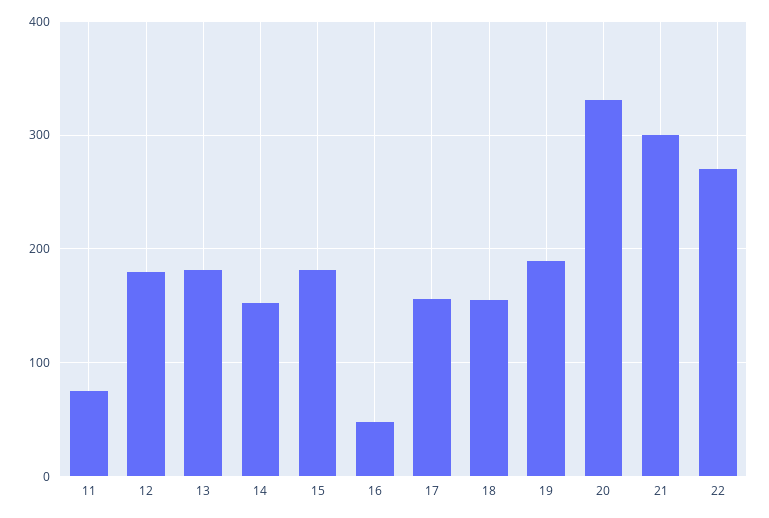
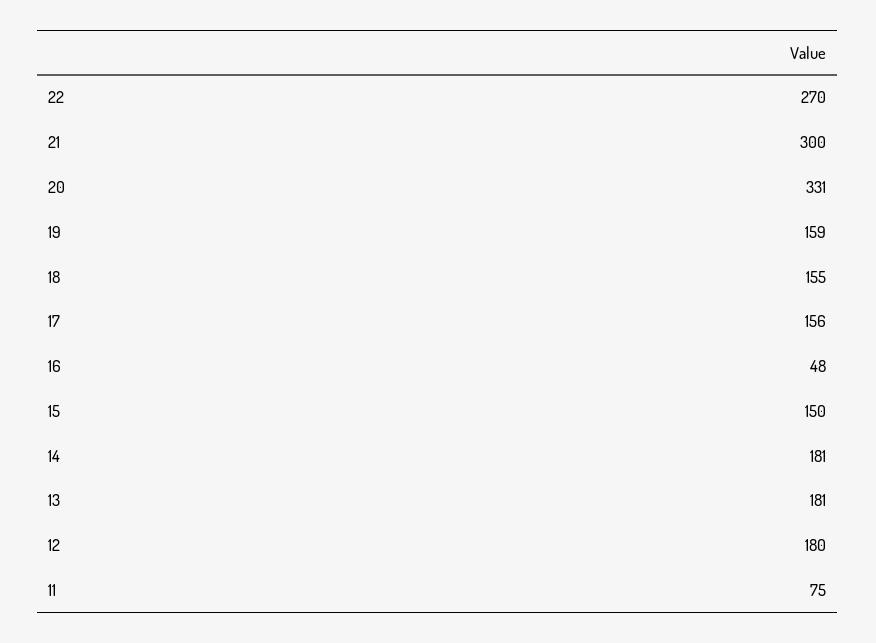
14: 150 -> 181
15: 180 -> 150
19: 190 -> 159

